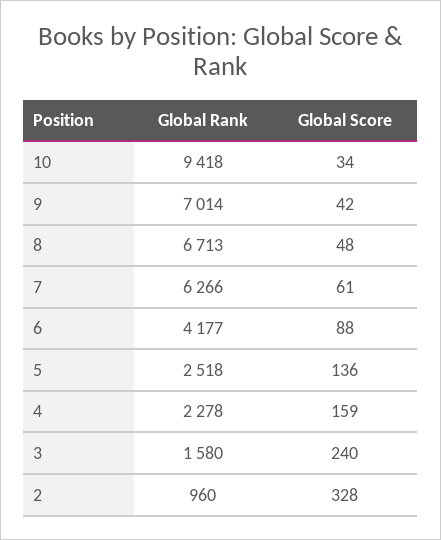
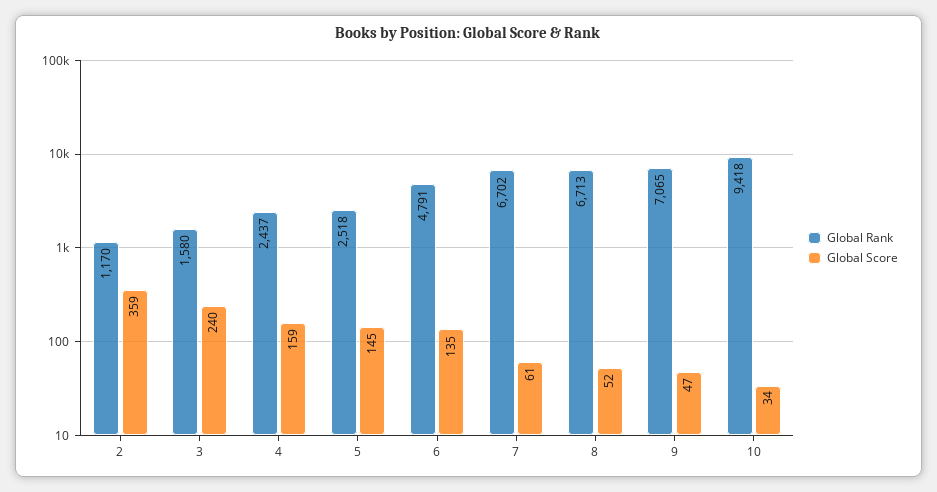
Global Rank, 9: 7014 -> 7065
Global Score, 9: 42 -> 47
Global Score, 8: 48 -> 52
Global Rank, 7: 6266 -> 6702
Global Rank, 6: 4177 -> 4791
Global Score, 6: 88 -> 135
Global Score, 5: 136 -> 145
Global Rank, 4: 2278 -> 2437
Global Rank, 2: 960 -> 1170
Global Score, 2: 328 -> 359

